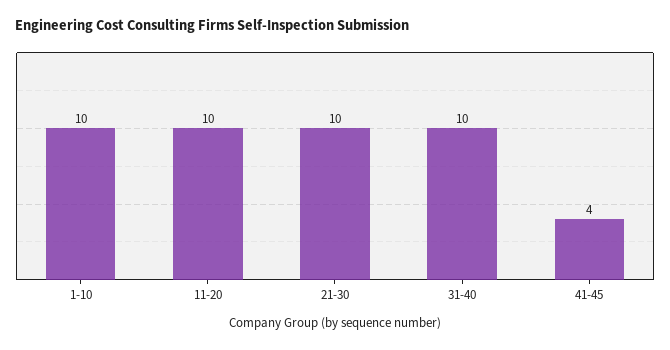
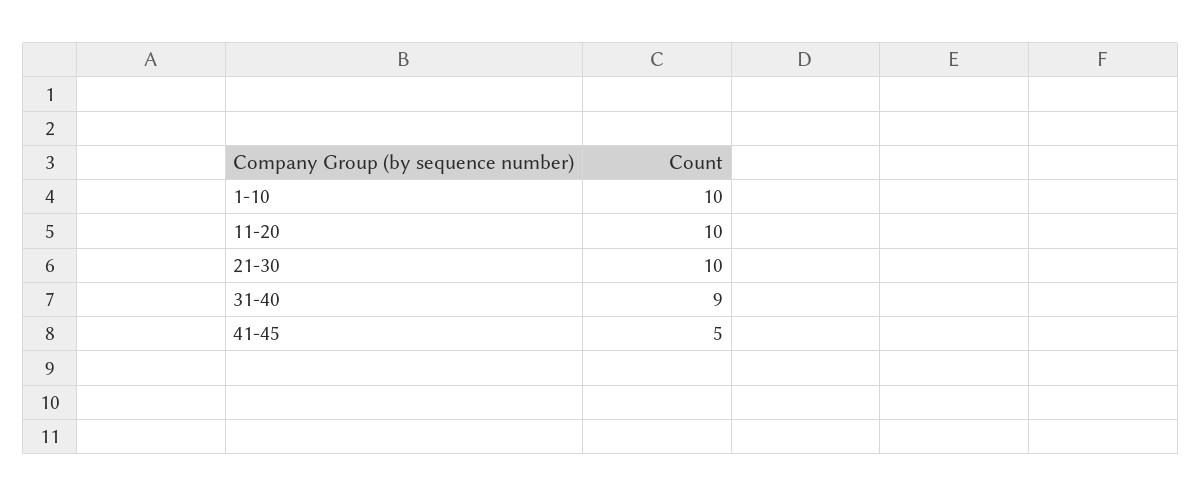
31-40: 10 -> 9
41-45: 4 -> 5

